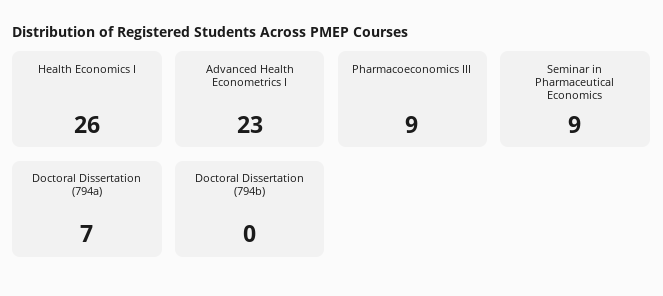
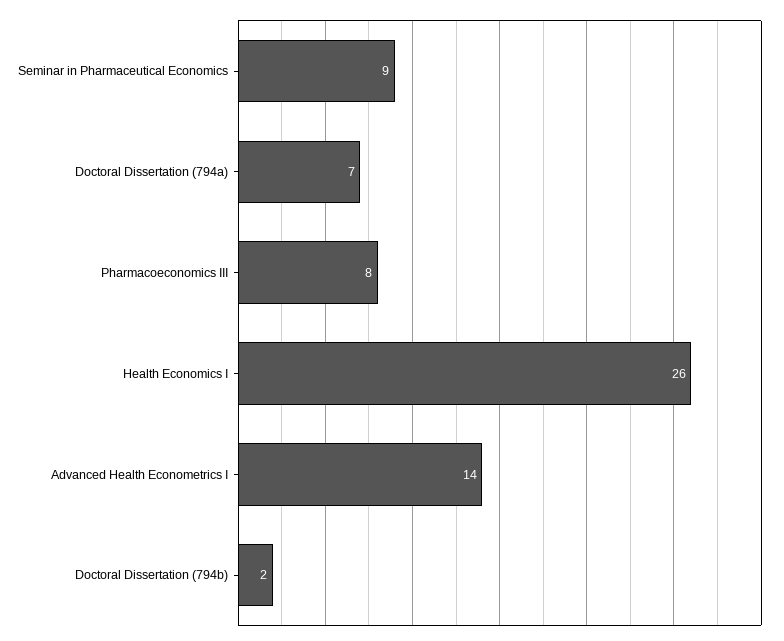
Advanced Health Econometrics I: 23 -> 14
Pharmacoeconomics III: 9 -> 8
Doctoral Dissertation (794b): 0 -> 2

